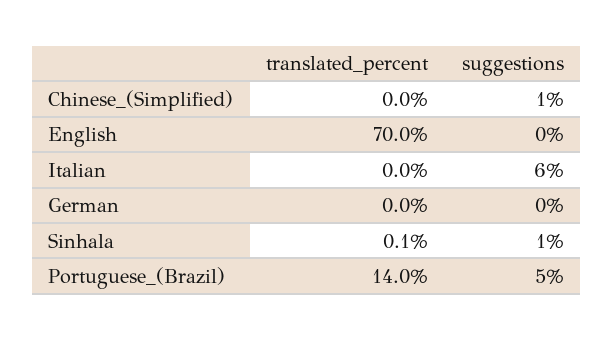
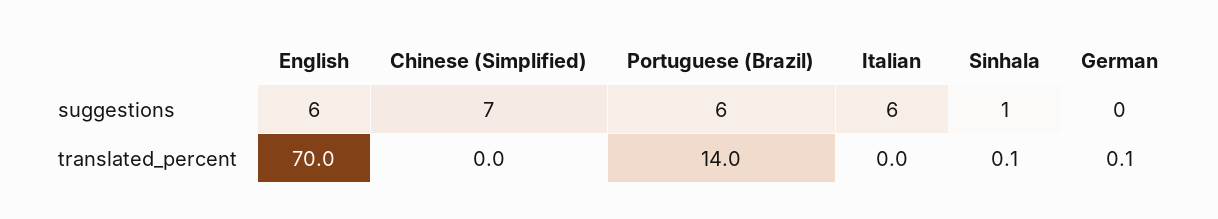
suggestions, Chinese_(Simplified): 1 -> 7
suggestions, English: 0 -> 6
translated_percent, German: 0 -> 0.1
suggestions, Portuguese_(Brazil): 5 -> 6

